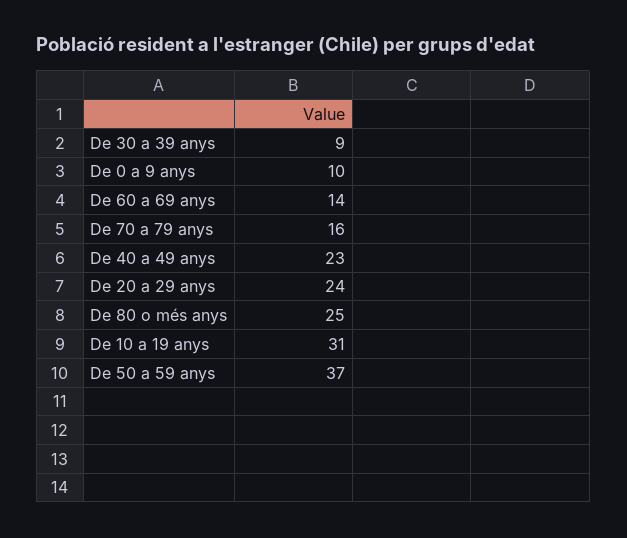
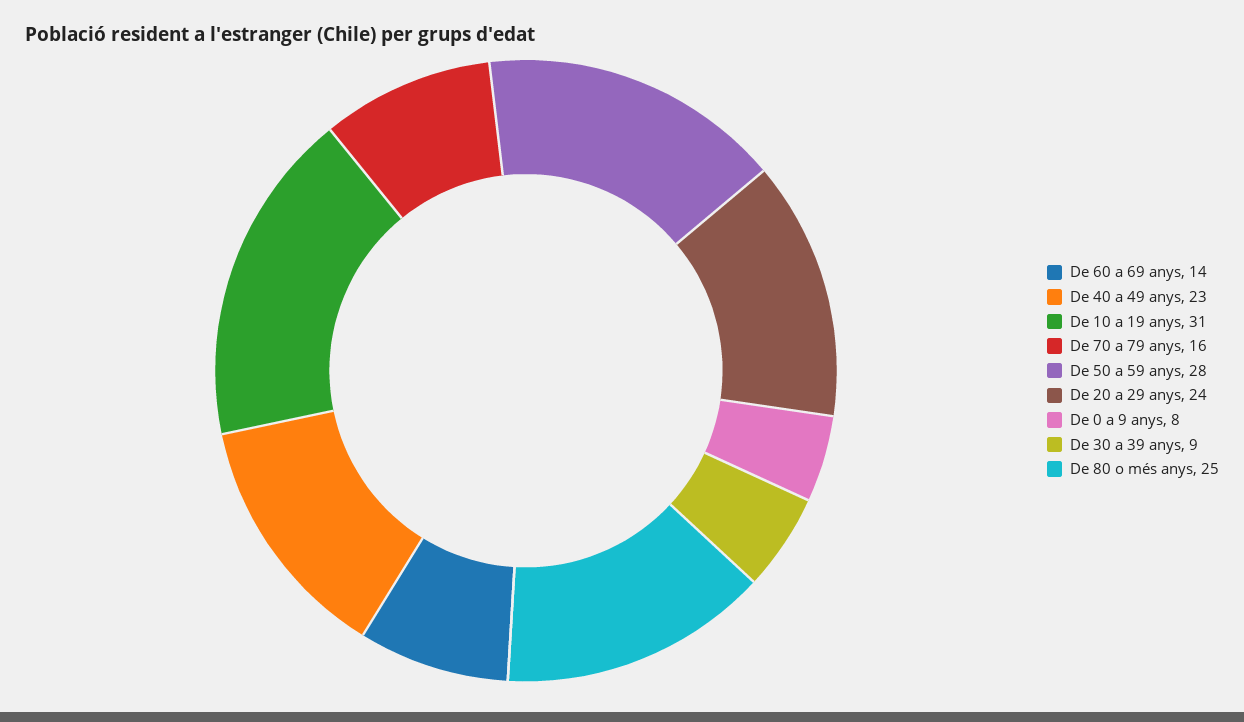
De 0 a 9 anys: 10 -> 8
De 50 a 59 anys: 37 -> 28

